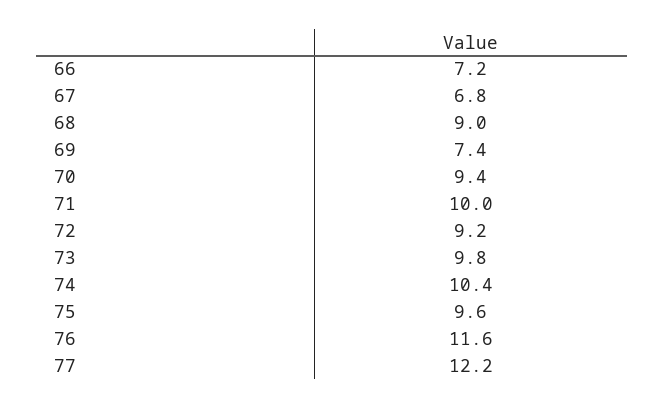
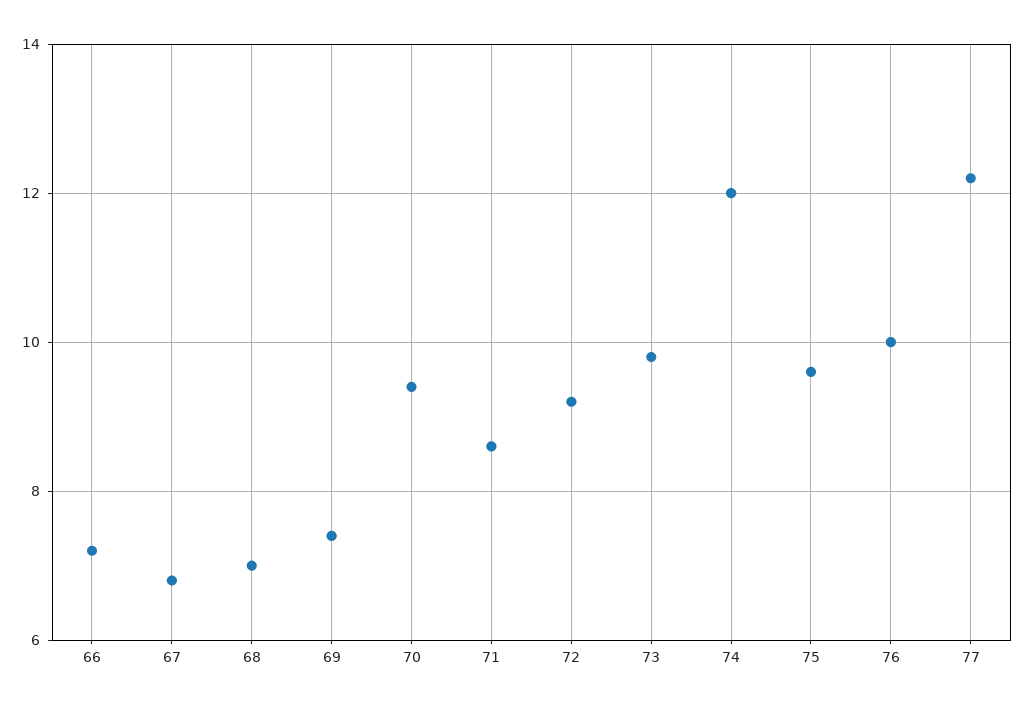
68: 9 -> 7
71: 10 -> 8.5
74: 10.4 -> 12
76: 11.6 -> 10

